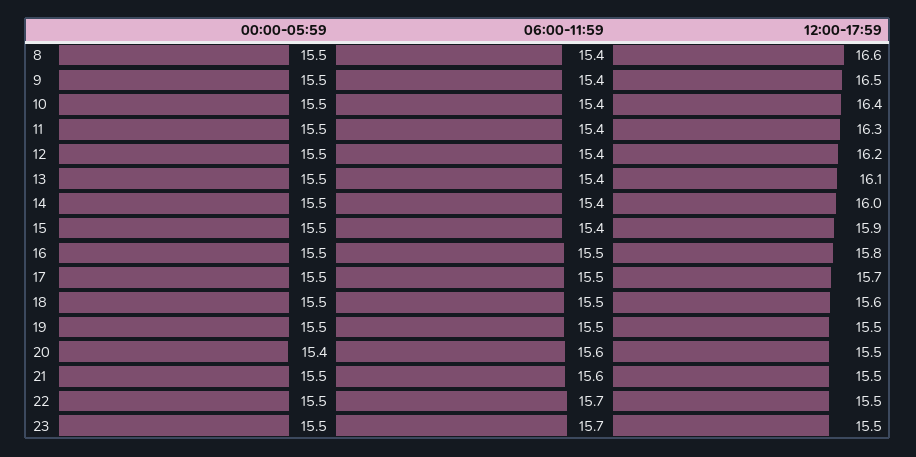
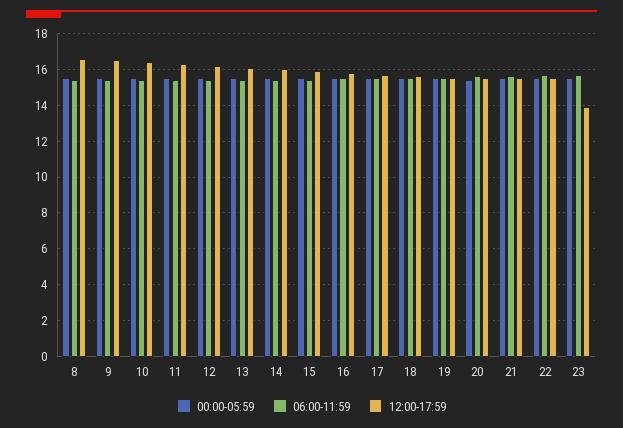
12:00-17:59, 23: 15.5 -> 14

